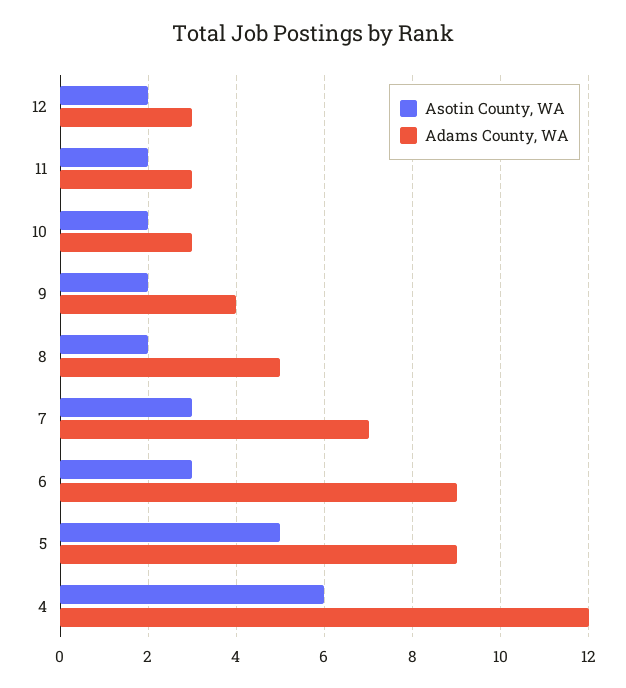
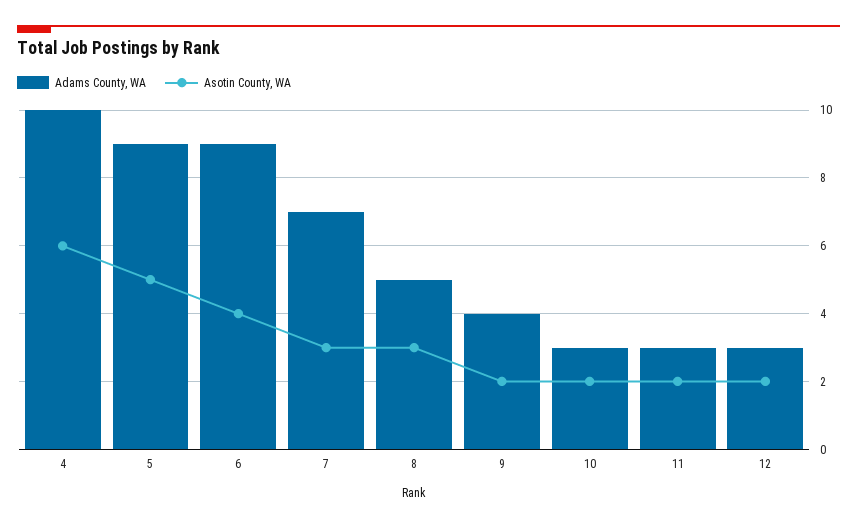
Asotin County, WA, 8: 2 -> 3
Asotin County, WA, 6: 3 -> 4
Adams County, WA, 4: 12 -> 10

